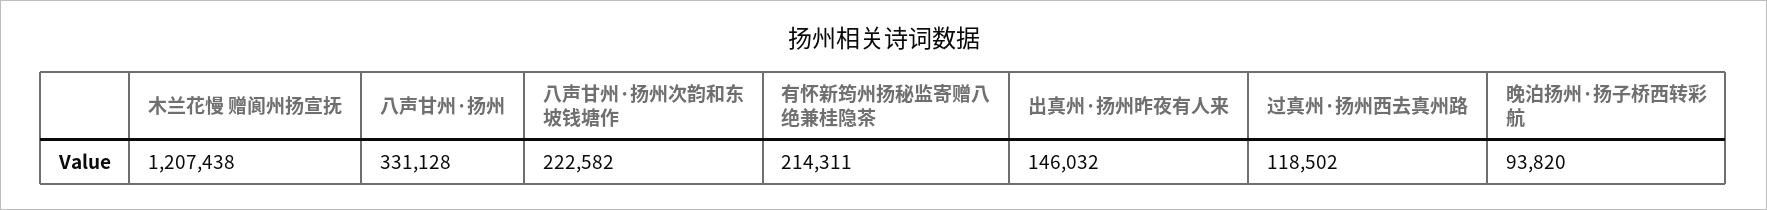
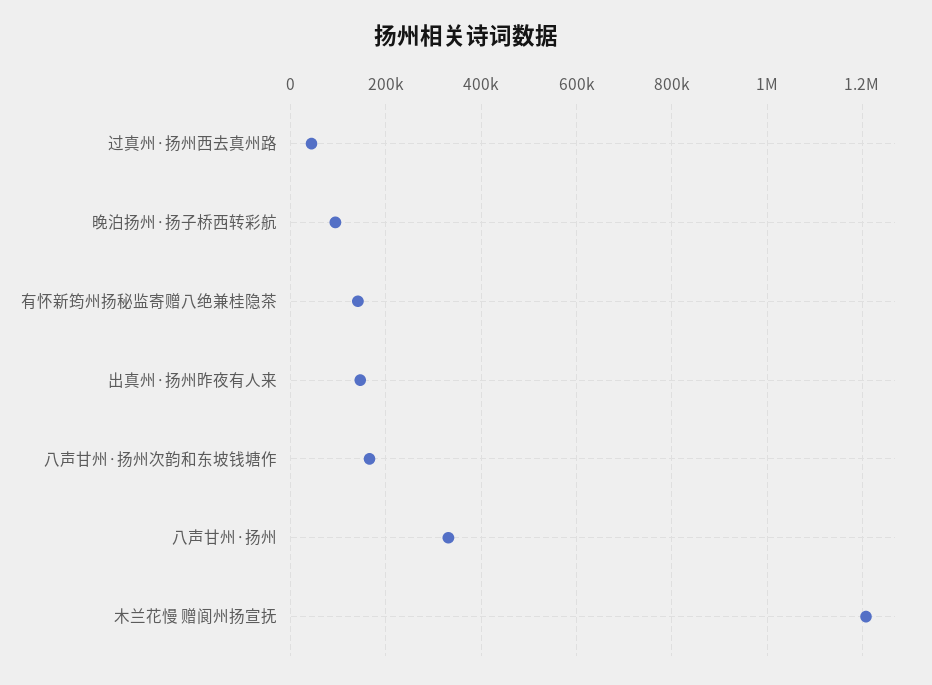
八声甘州·扬州次韵和东坡钱塘作: 222582 -> 160000
有怀新筠州扬秘监寄赠八绝兼桂隐茶: 214311 -> 140000
过真州·扬州西去真州路: 118502 -> 40000

